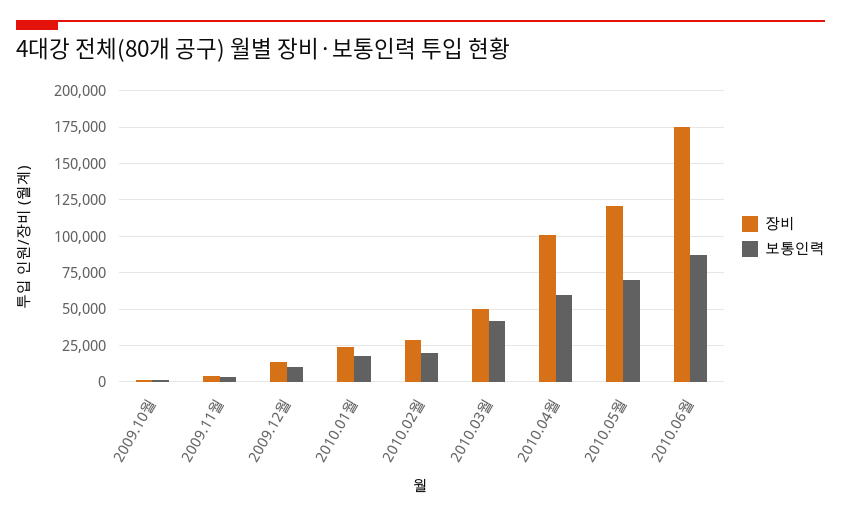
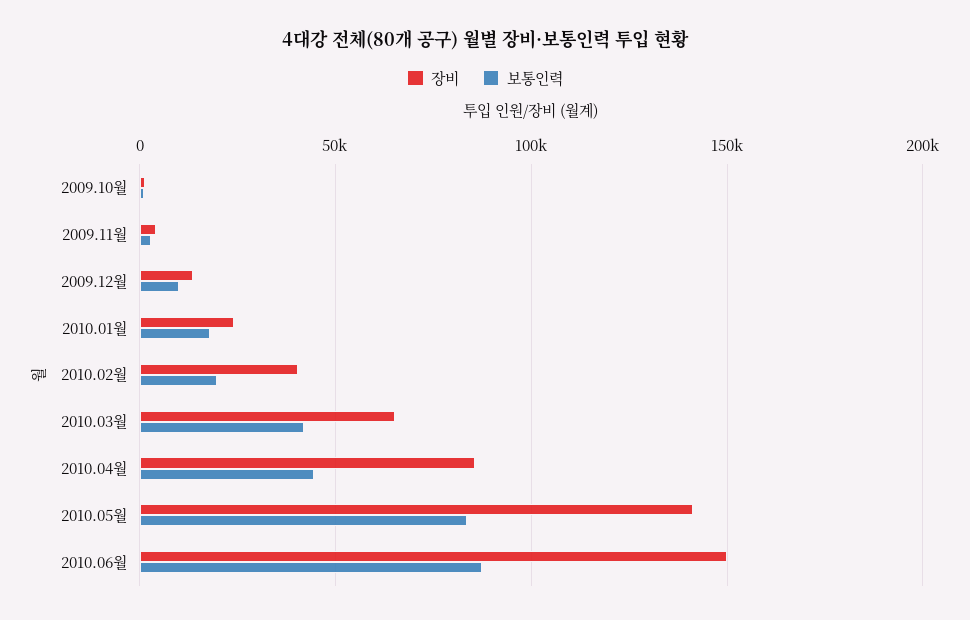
장비, 2010.02월: 30000 -> 40000
장비, 2010.03월: 50000 -> 65000
장비, 2010.04월: 100000 -> 85000
보통인력, 2010.04월: 60000 -> 45000
장비, 2010.05월: 120000 -> 140000
보통인력, 2010.05월: 70000 -> 85000
장비, 2010.06월: 175000 -> 150000

